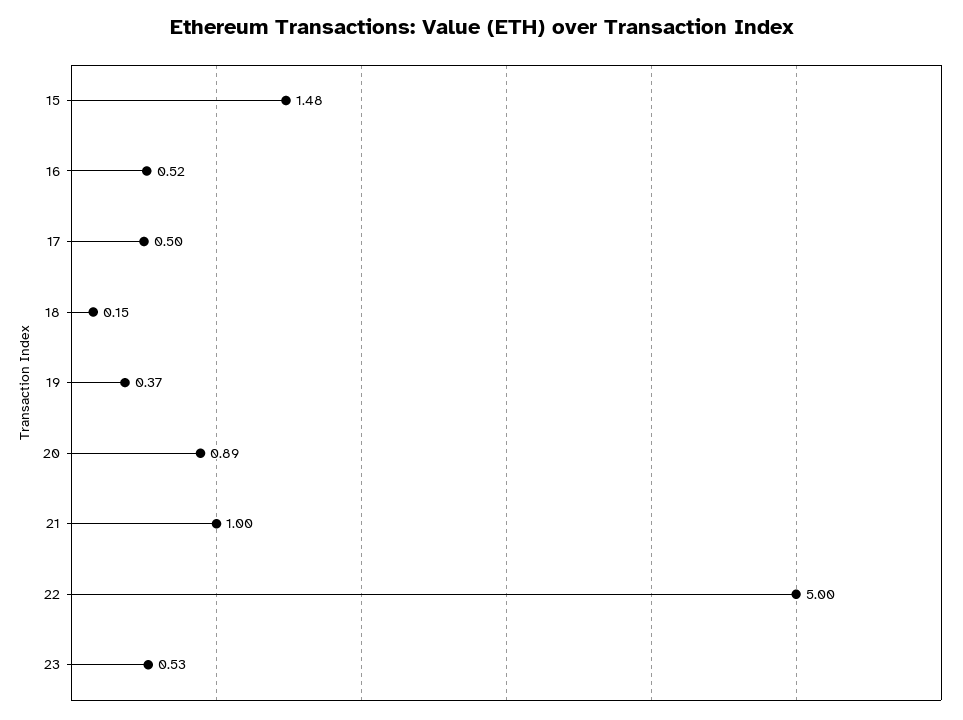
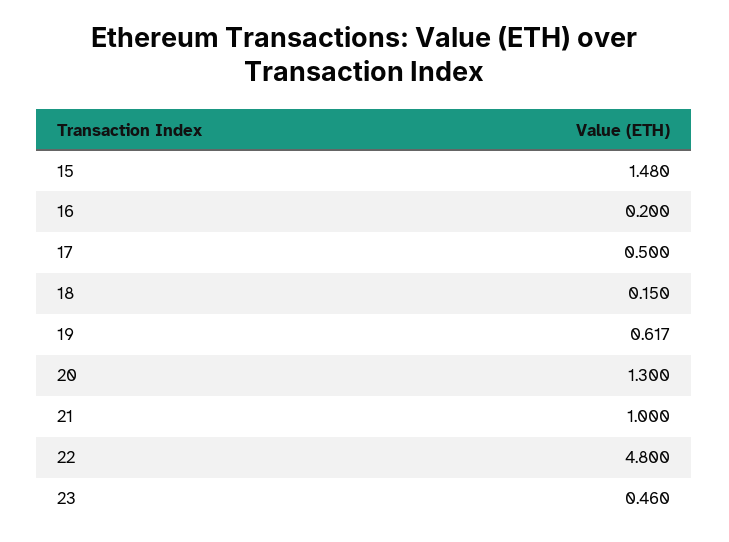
16: 0.52 -> 0.2
19: 0.37 -> 0.617
20: 0.89 -> 1.3
22: 5 -> 4.8
23: 0.53 -> 0.46

